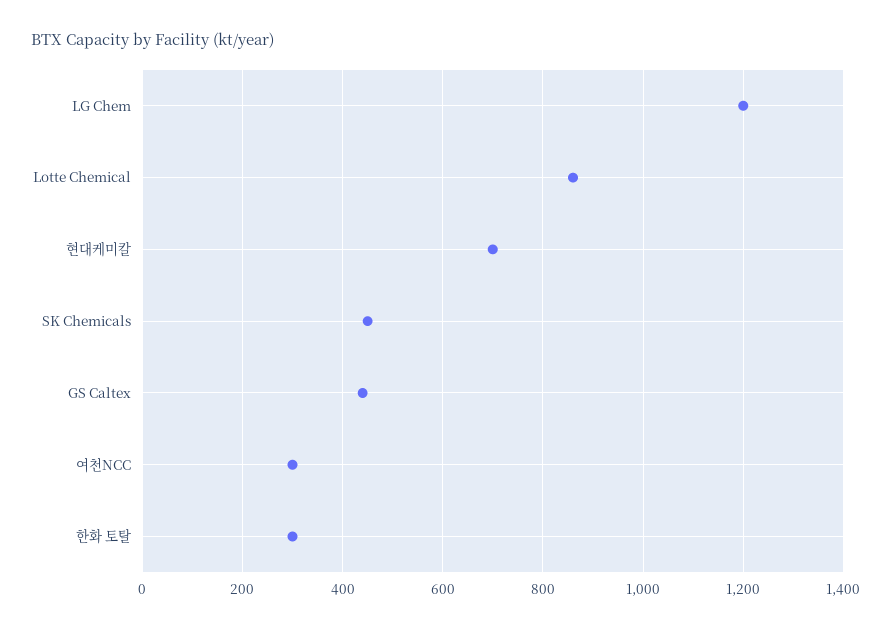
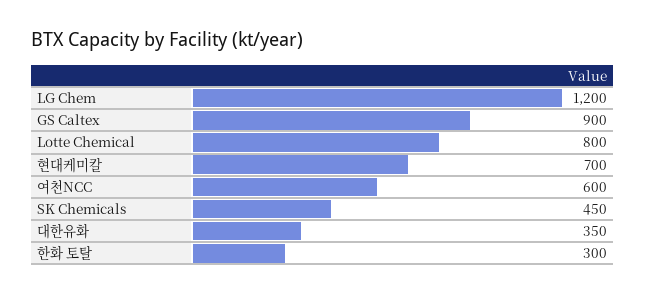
Lotte Chemical: 860 -> 800
GS Caltex: 440 -> 900
여천NCC: 300 -> 600
대한유화: none -> 350

